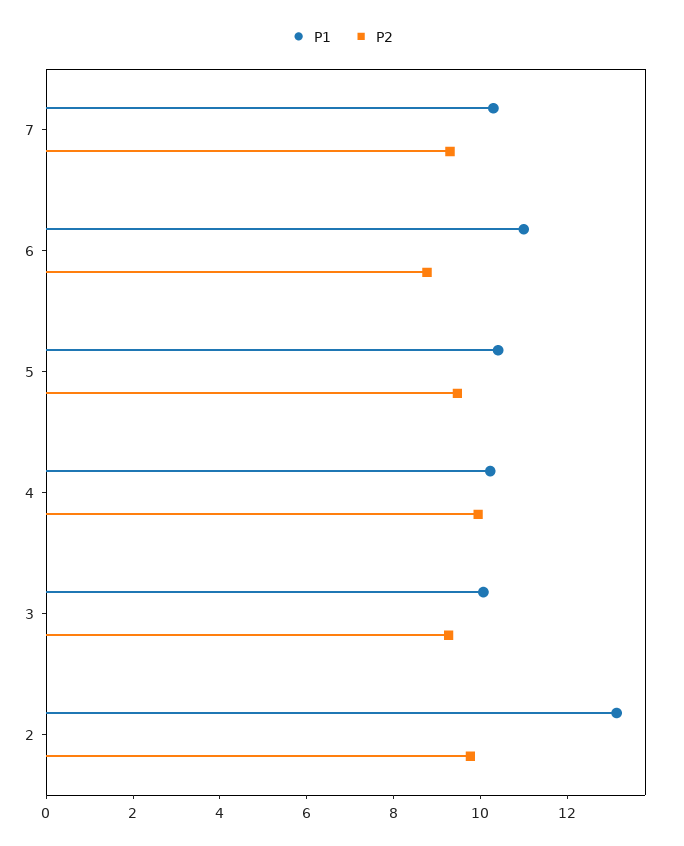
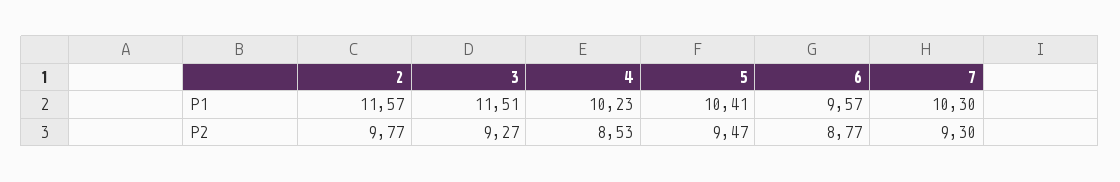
P1, 6: 11 -> 9.57
P2, 4: 10 -> 8.53
P1, 3: 10 -> 11.51
P1, 2: 13 -> 11.57

